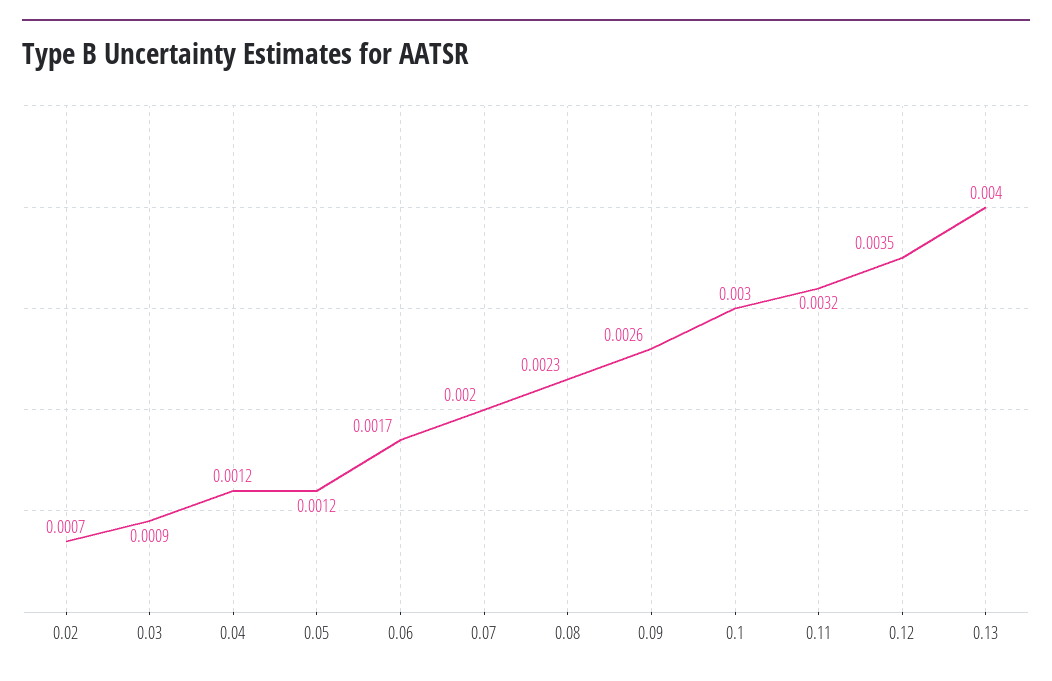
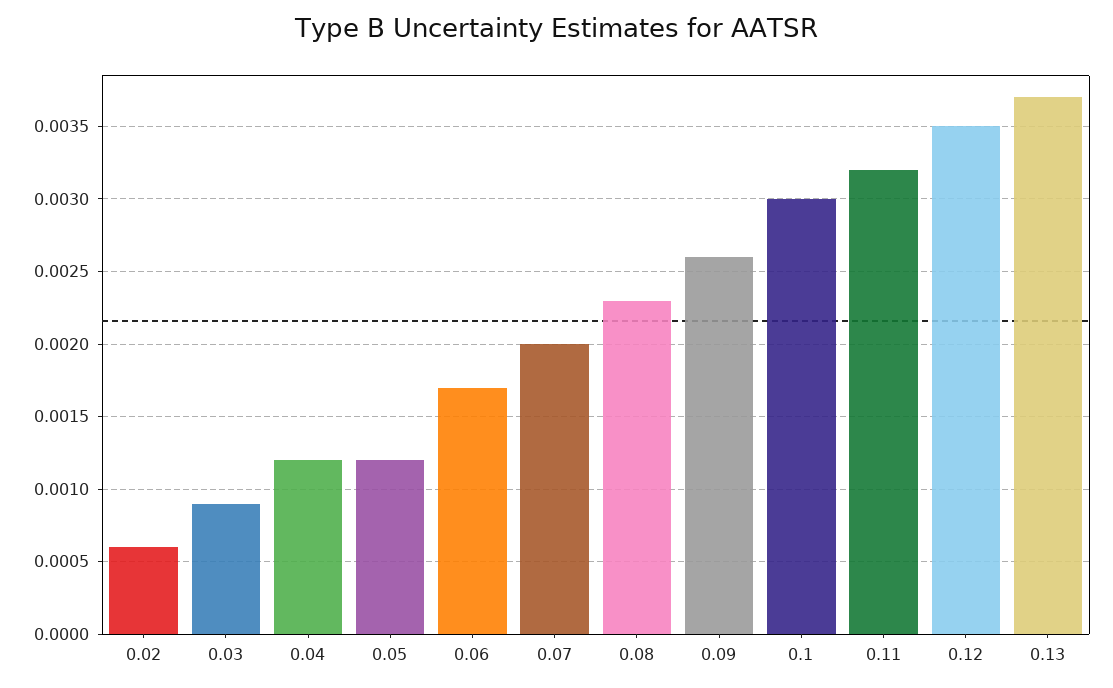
0.02: 0.0007 -> 0.0006
0.13: 0.004 -> 0.0037

